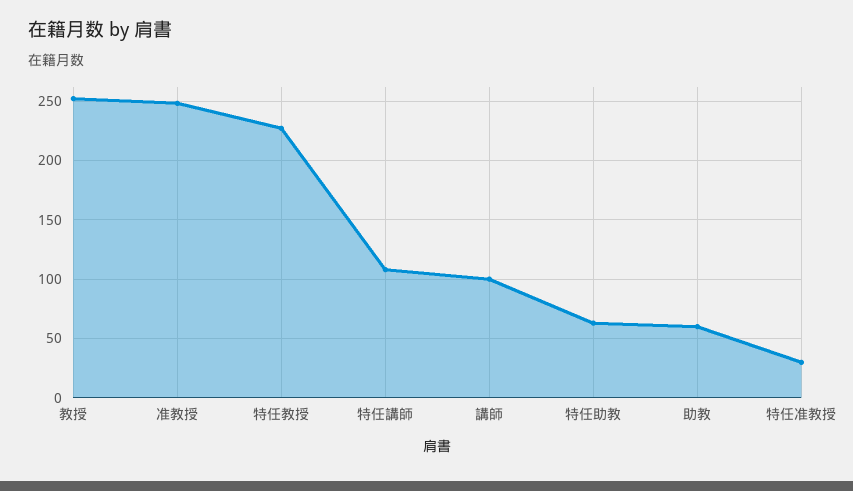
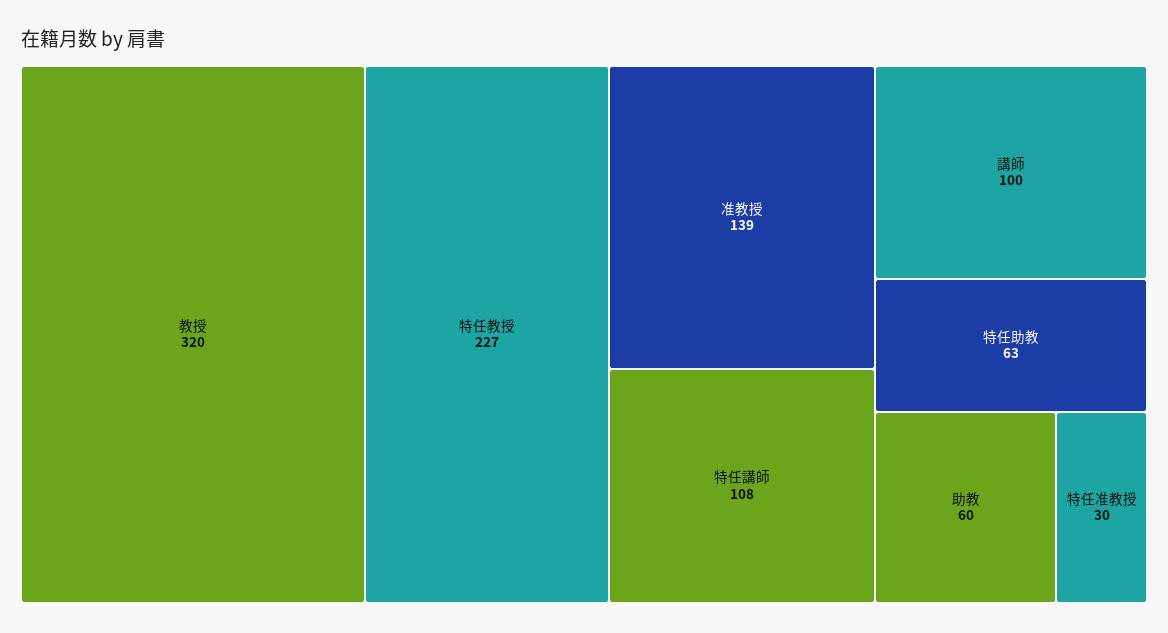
教授: 250 -> 320
准教授: 250 -> 139

